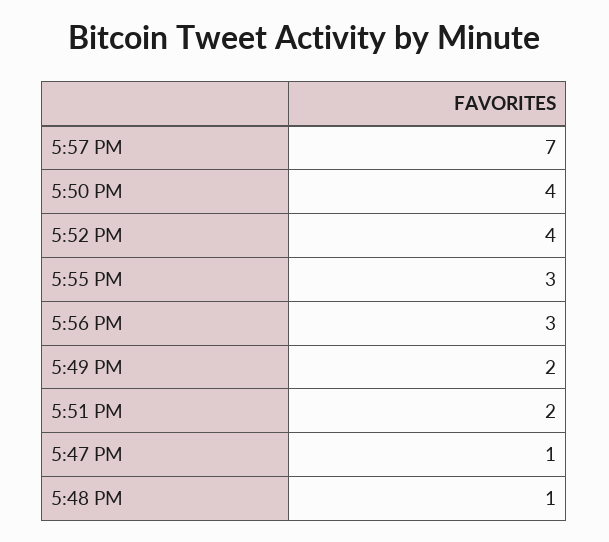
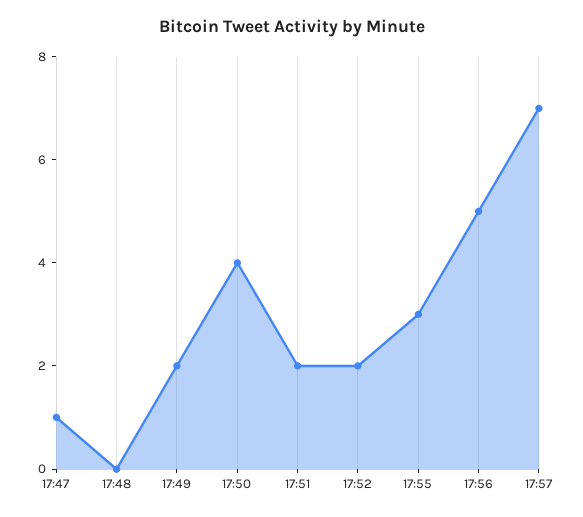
5:52 PM: 4 -> 2
5:56 PM: 3 -> 5
5:48 PM: 1 -> 0

